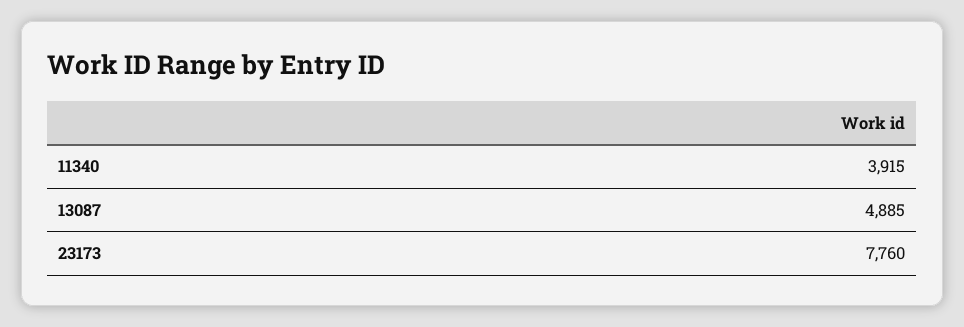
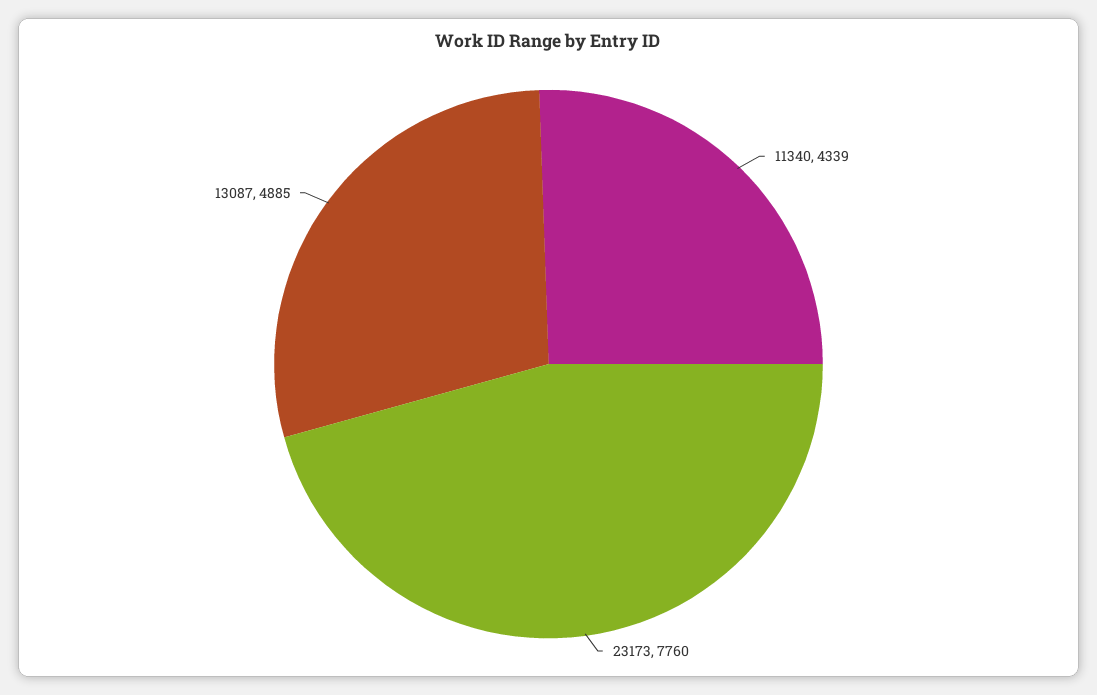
11340: 3915 -> 4339

